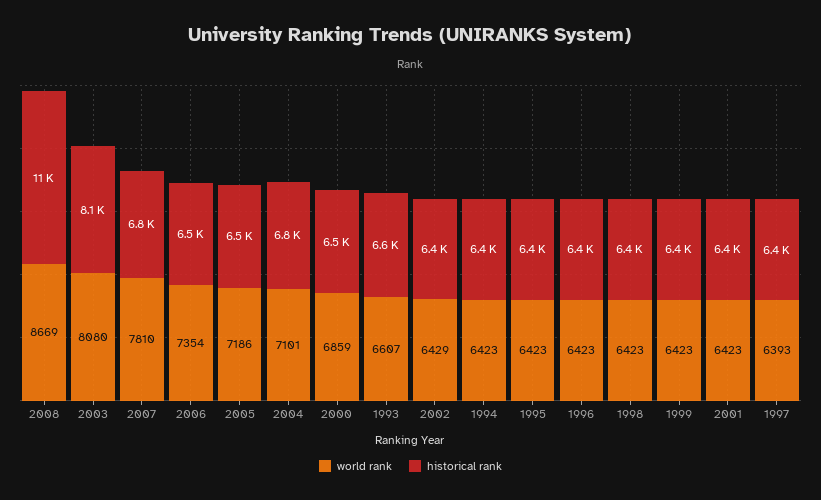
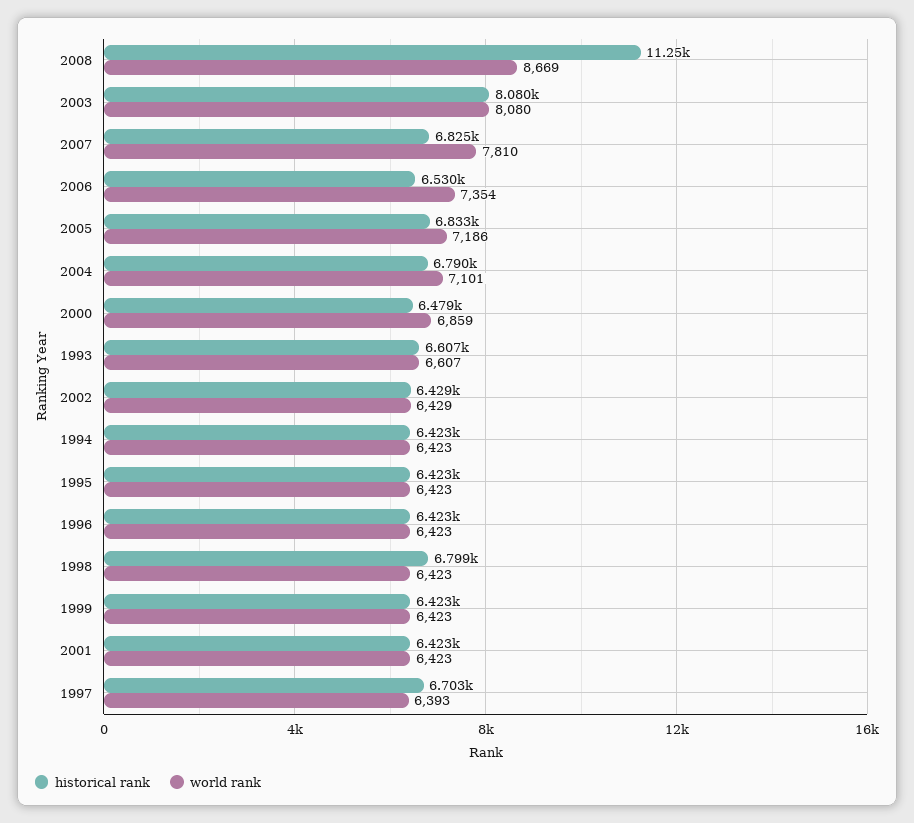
historical rank, 2005: 6500 -> 6833
historical rank, 1998: 6400 -> 6799
historical rank, 1997: 6400 -> 6703

